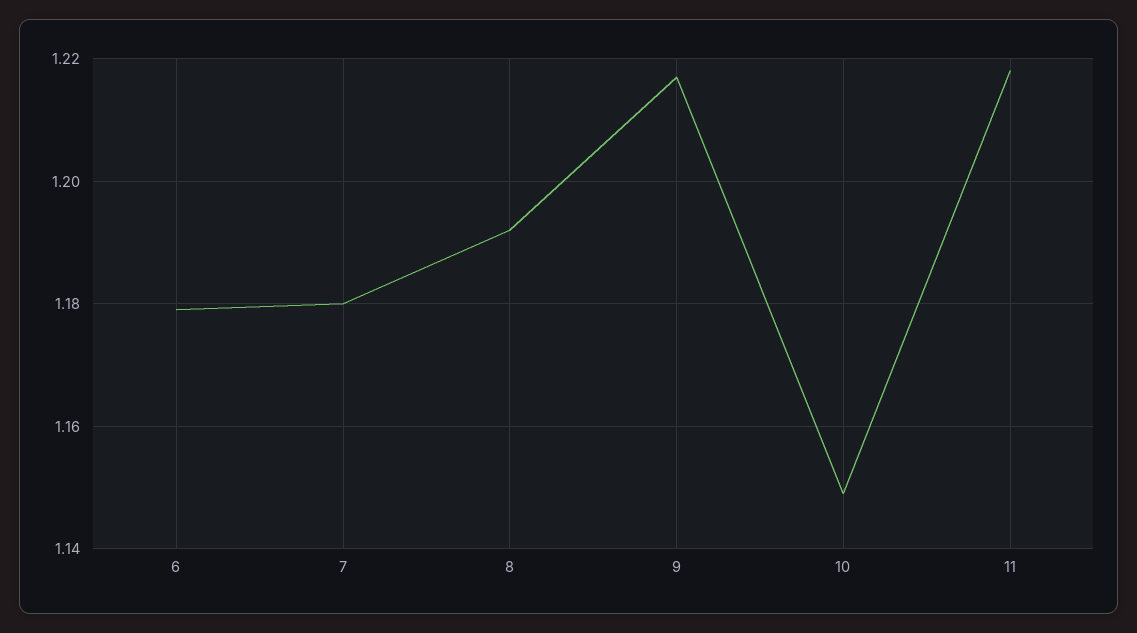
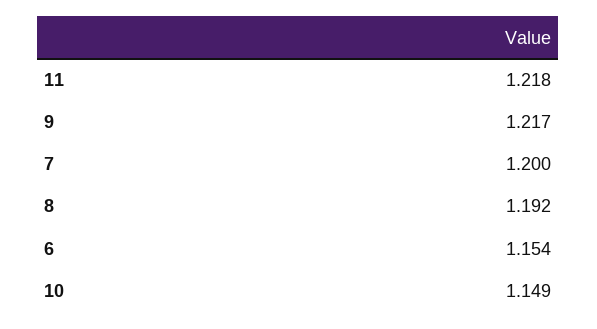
6: 1.18 -> 1.154
7: 1.18 -> 1.2

